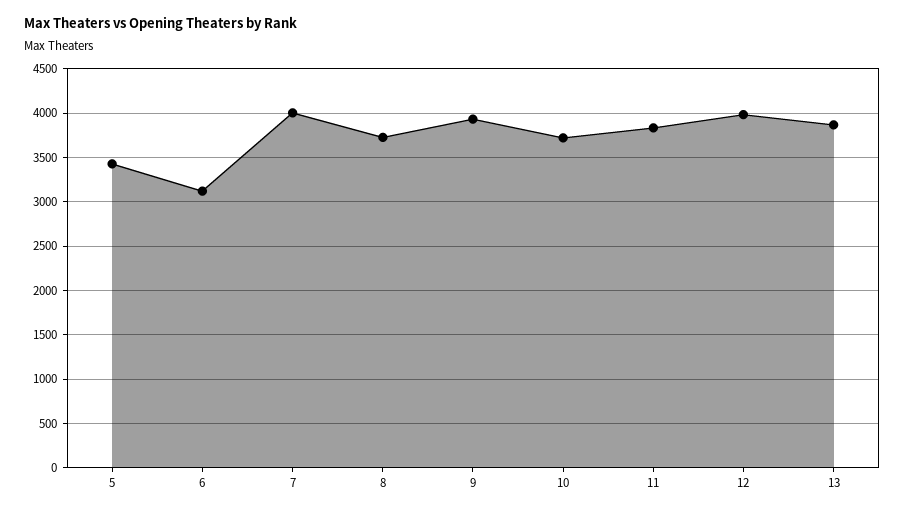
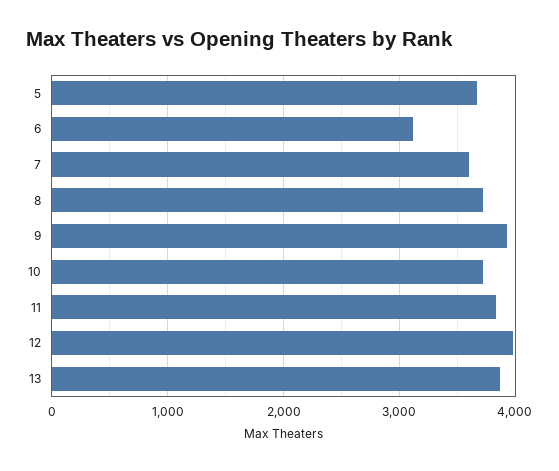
5: 3400 -> 3700
7: 4000 -> 3600

